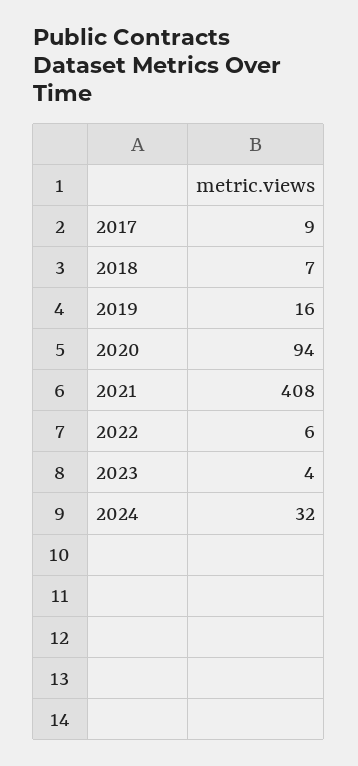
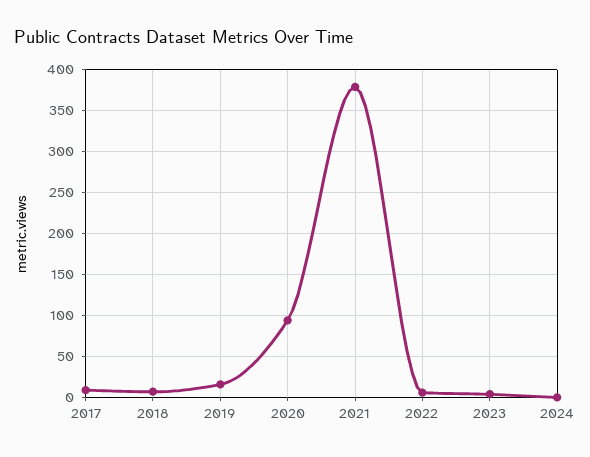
2021: 408 -> 380
2024: 32 -> 0

